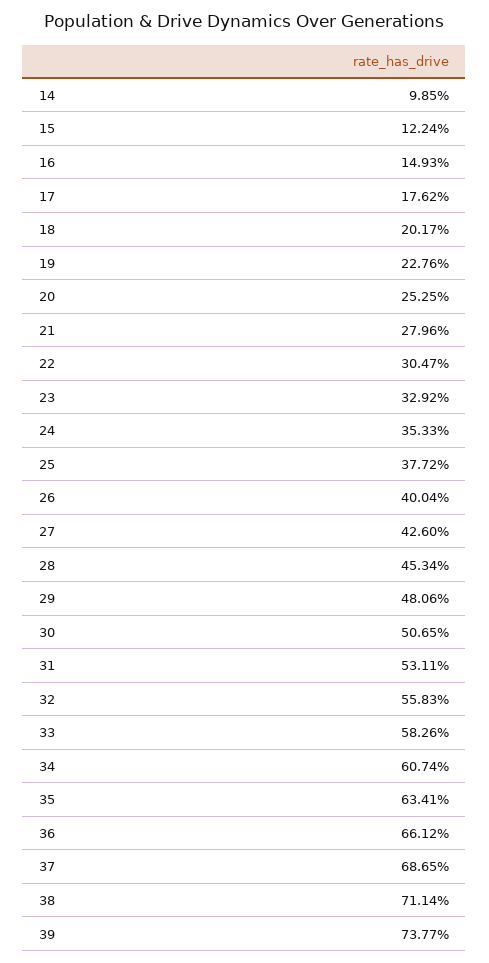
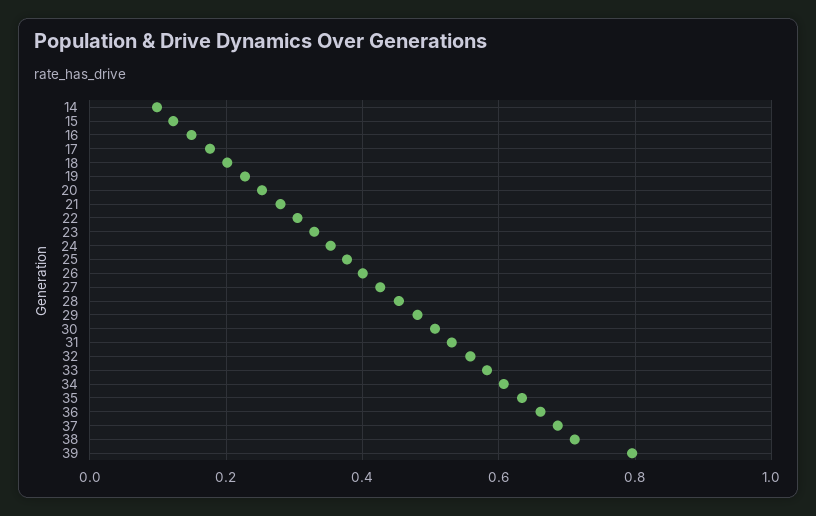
39: 0.7377 -> 0.8

